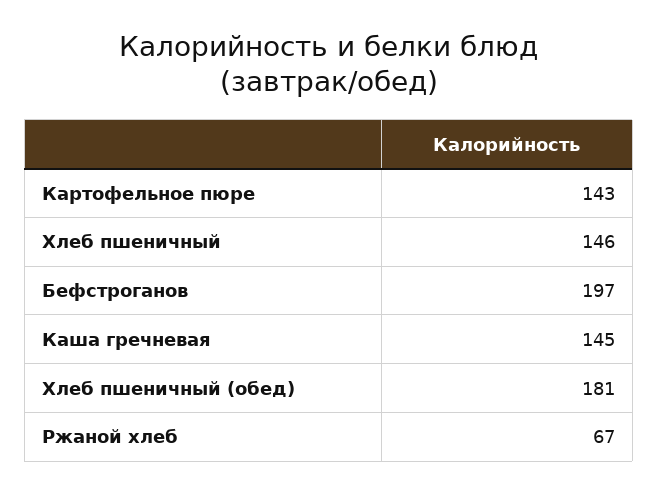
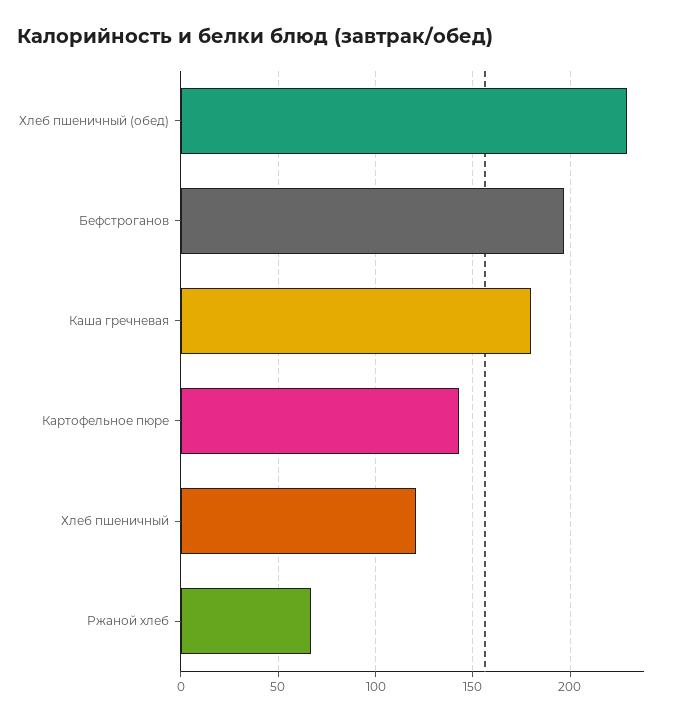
Хлеб пшеничный: 146 -> 120
Каша гречневая: 145 -> 180
Хлеб пшеничный (обед): 181 -> 230

